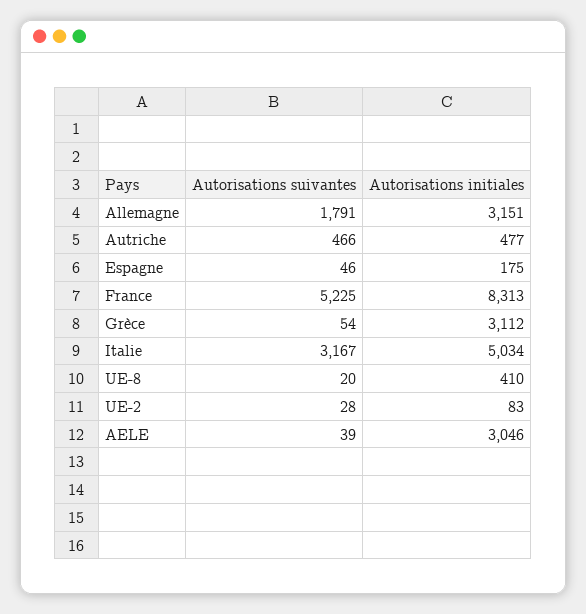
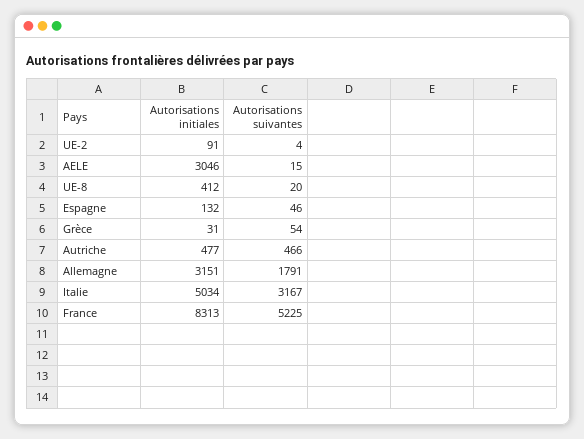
Autorisations initiales, Espagne: 175 -> 132
Autorisations initiales, Grèce: 3112 -> 31
Autorisations initiales, UE-8: 410 -> 412
Autorisations suivantes, UE-2: 28 -> 4
Autorisations initiales, UE-2: 83 -> 91
Autorisations suivantes, AELE: 39 -> 15

